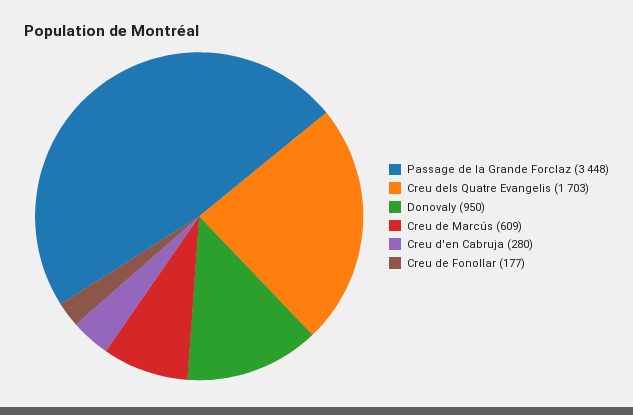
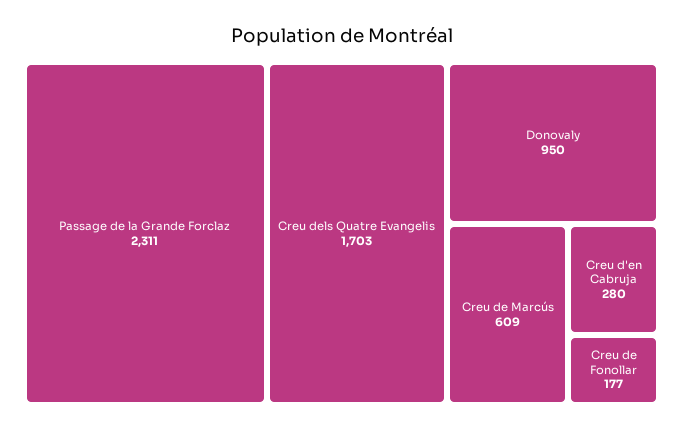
Passage de la Grande Forclaz: 3448 -> 2311

